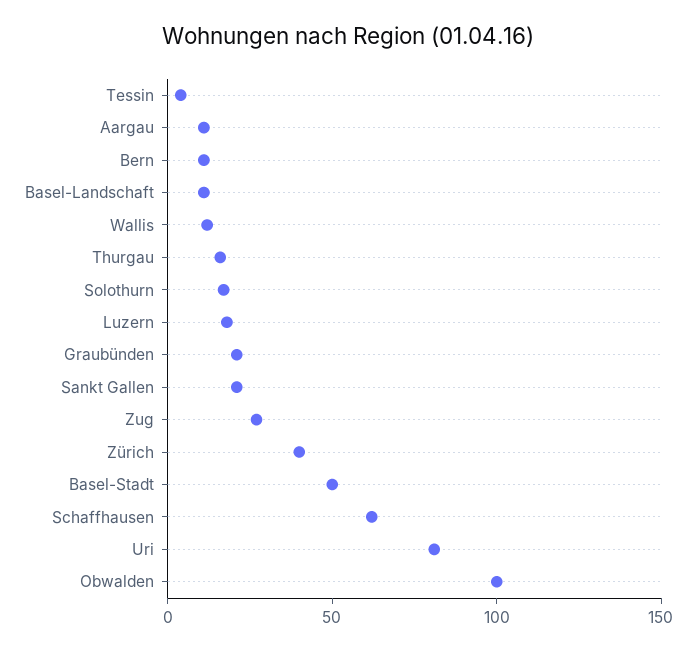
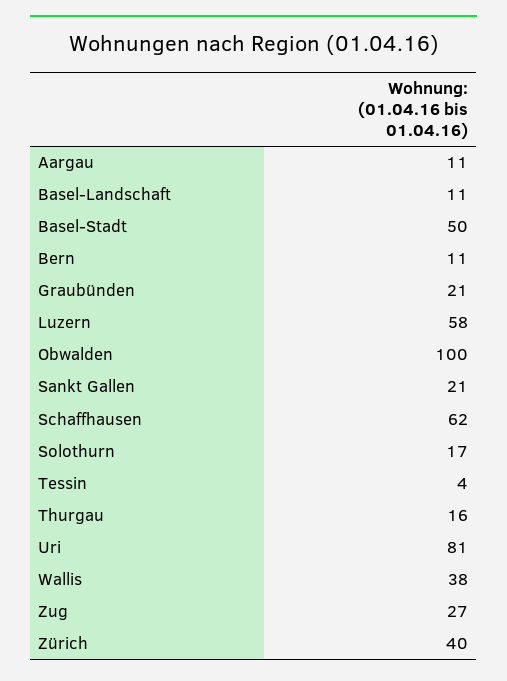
Wallis: 10 -> 38
Luzern: 20 -> 58

